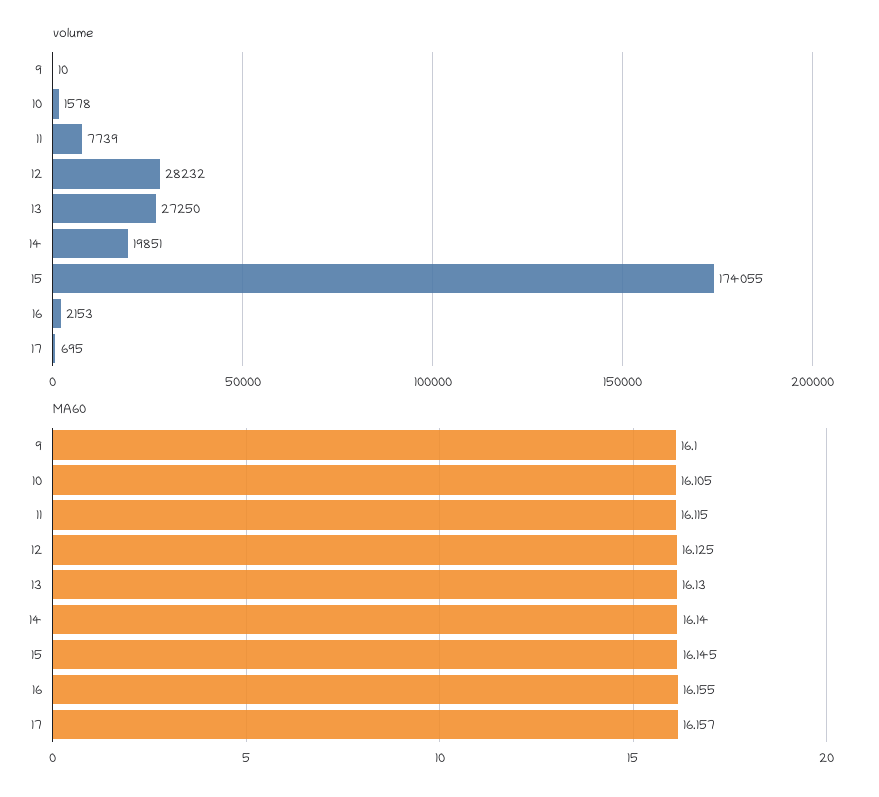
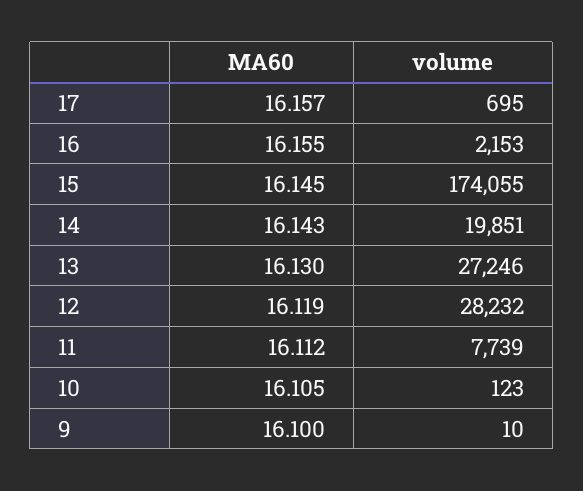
volume, 10: 1578 -> 123
volume, 13: 27250 -> 27246
MA60, 11: 16.115 -> 16.112
MA60, 12: 16.125 -> 16.119
MA60, 14: 16.14 -> 16.143

